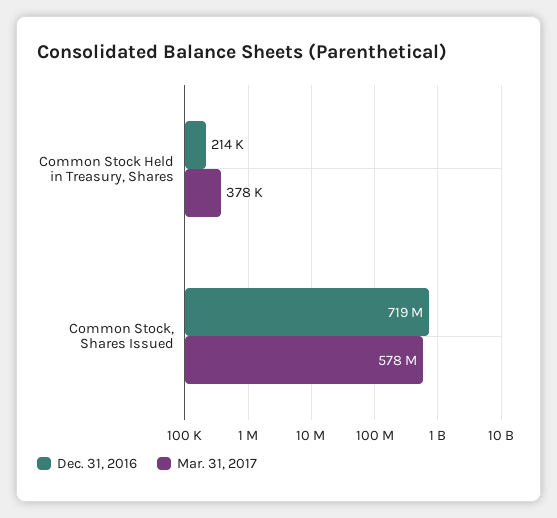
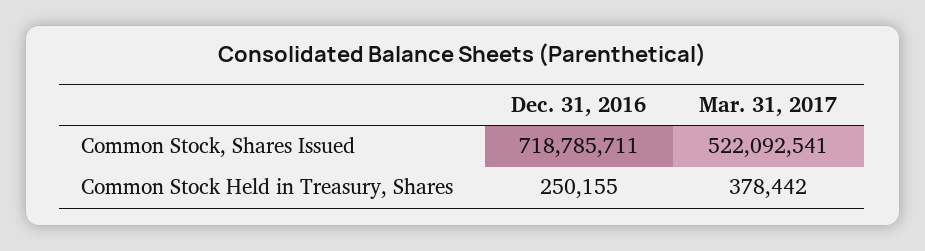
Dec. 31, 2016, Common Stock Held in Treasury, Shares: 214000 -> 250155
Mar. 31, 2017, Common Stock, Shares Issued: 578000000 -> 522092541

